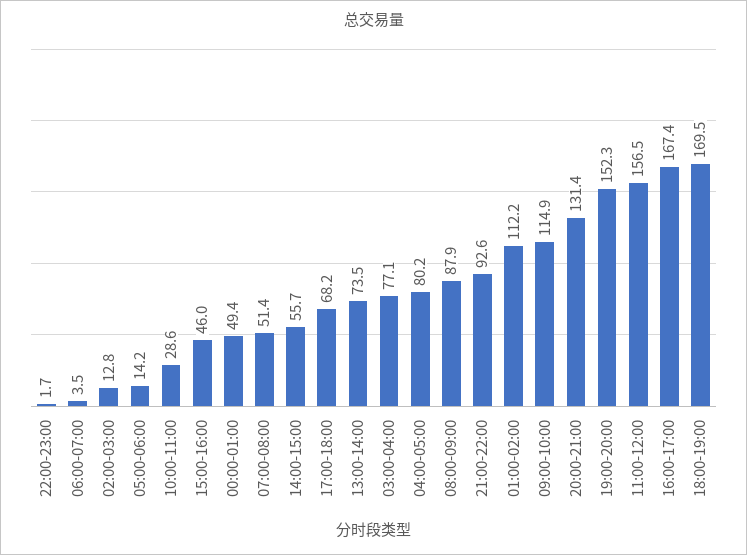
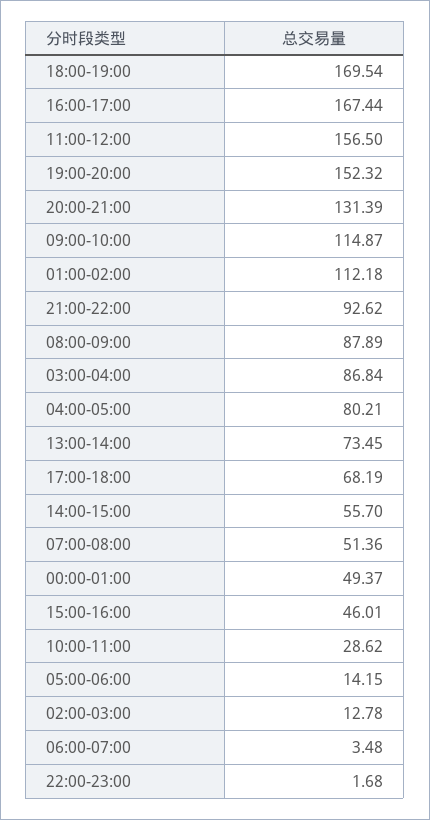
03:00-04:00: 77.1 -> 86.84

